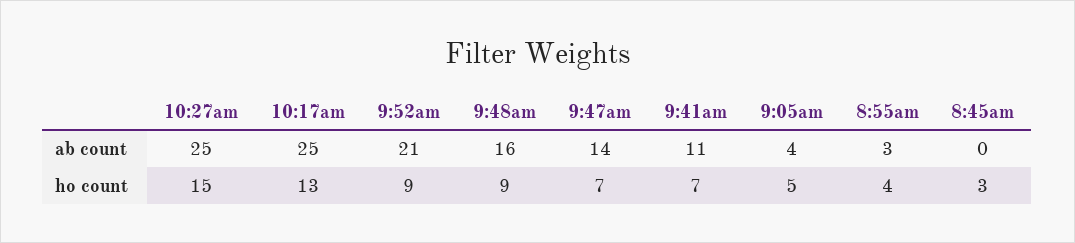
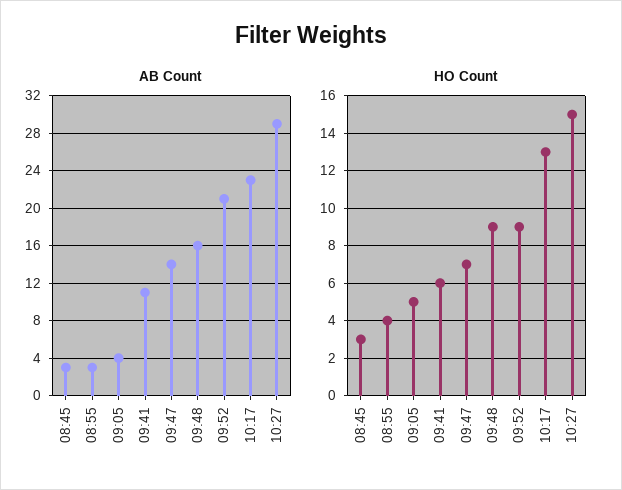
ab count, 10:27am: 25 -> 29
ab count, 10:17am: 25 -> 23
ab count, 8:45am: 0 -> 3
ho count, 9:41am: 7 -> 6

